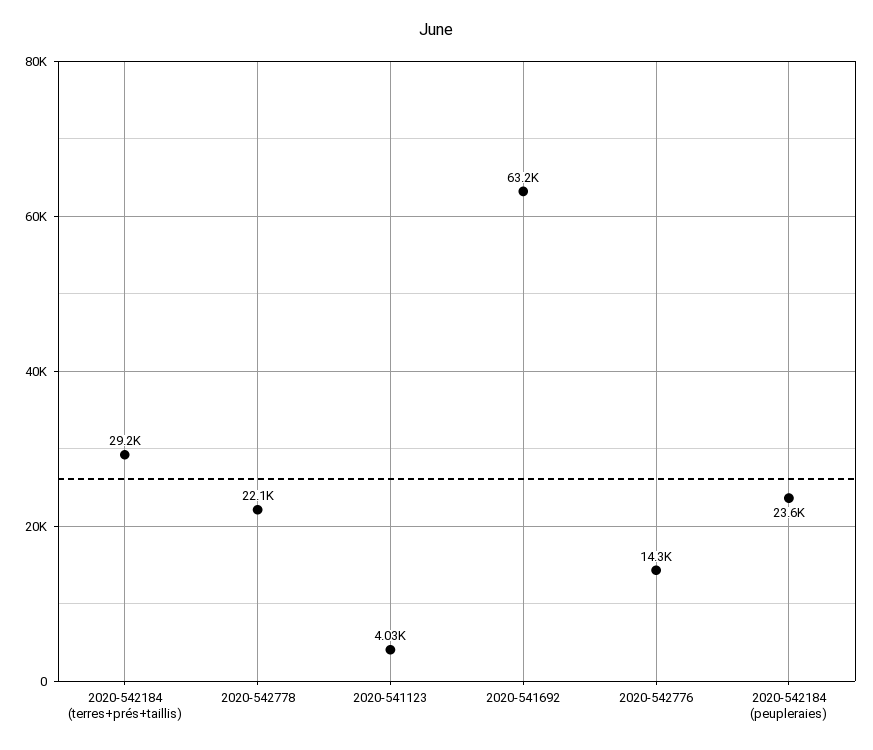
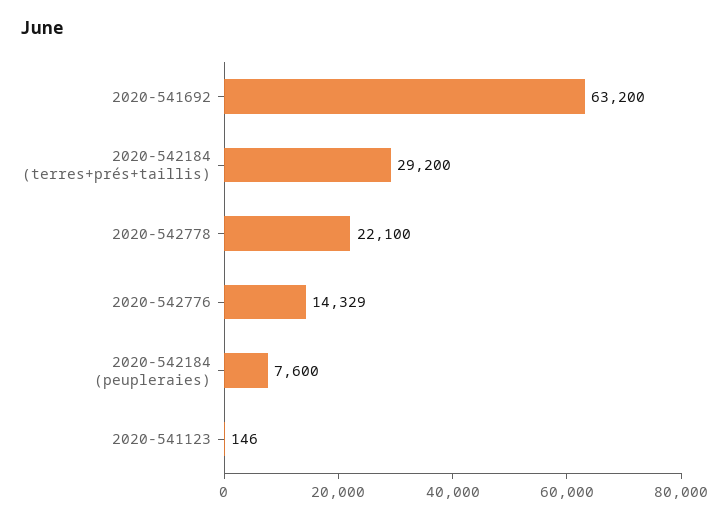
2020-541123: 4030 -> 146
2020-542184 (peupleraies): 23600 -> 7600

